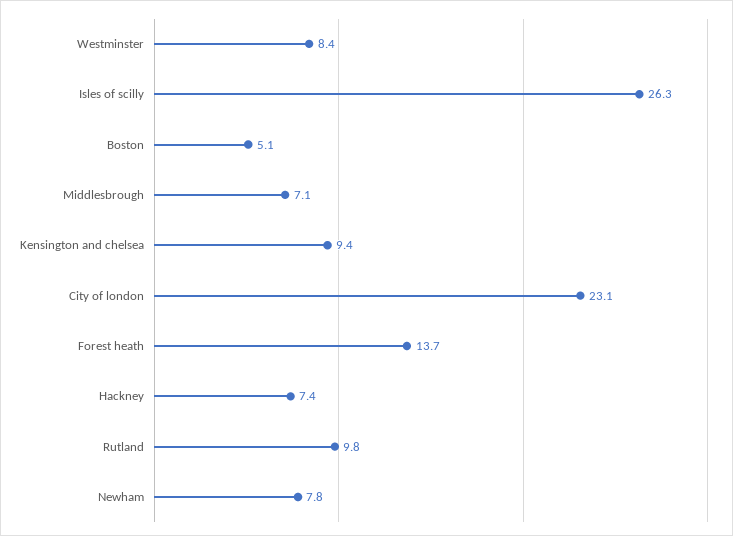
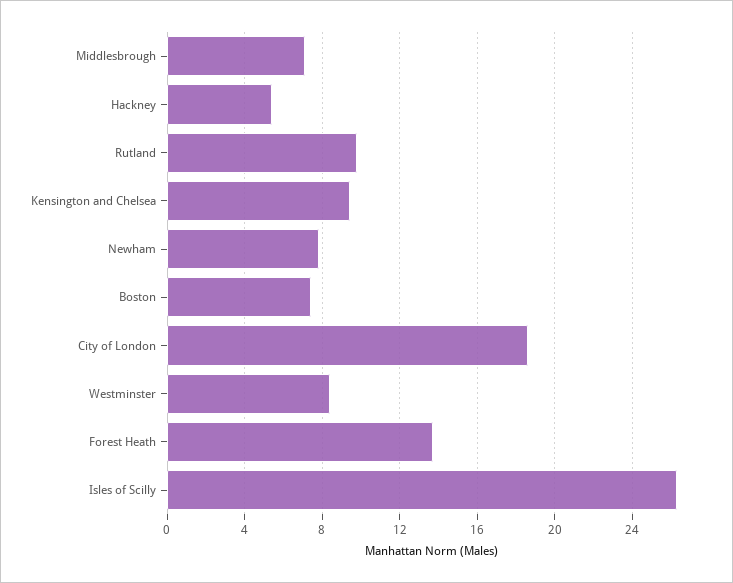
Boston: 5.1 -> 7.5
City of london: 23.1 -> 18.5
Hackney: 7.4 -> 5.5

